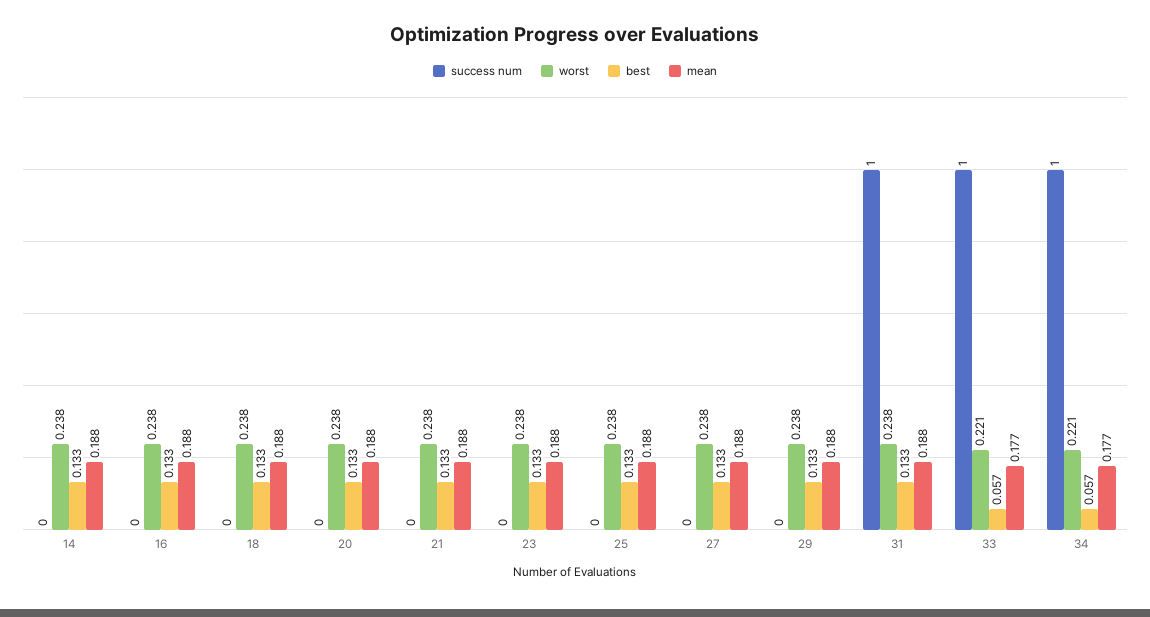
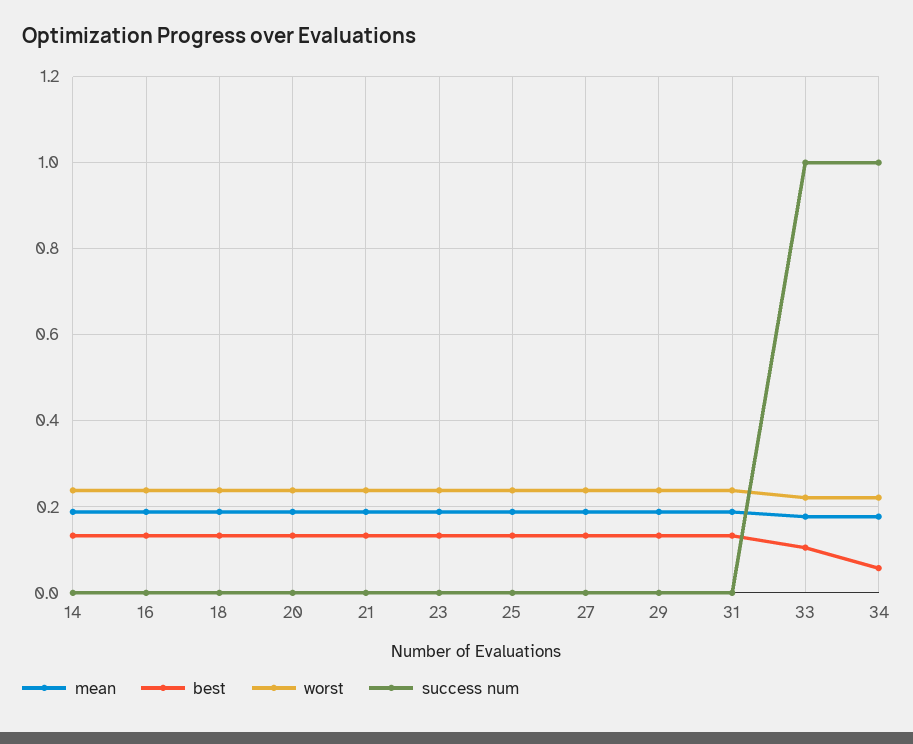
success num, 31: 1 -> 0
best, 33: 0.057 -> 0.1

